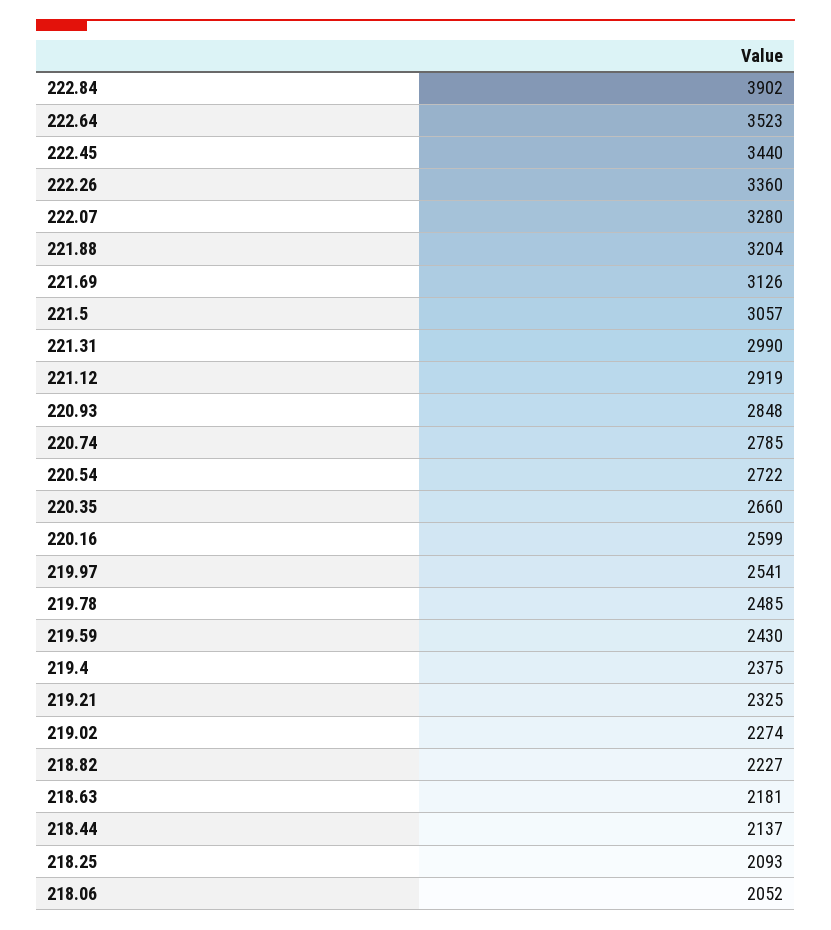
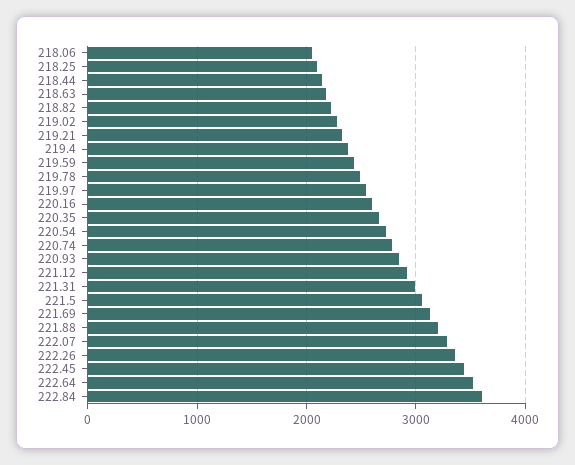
222.84: 3902 -> 3600

